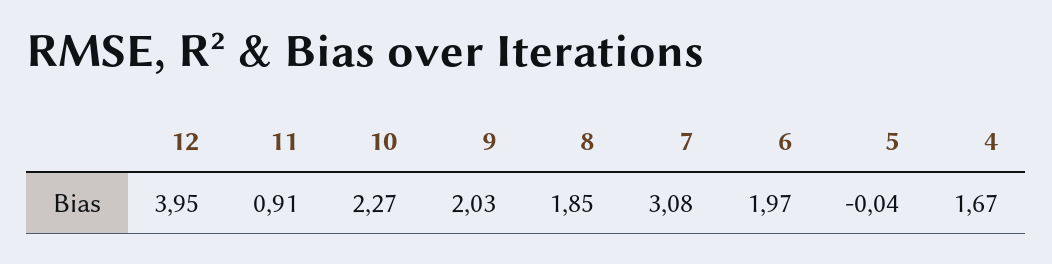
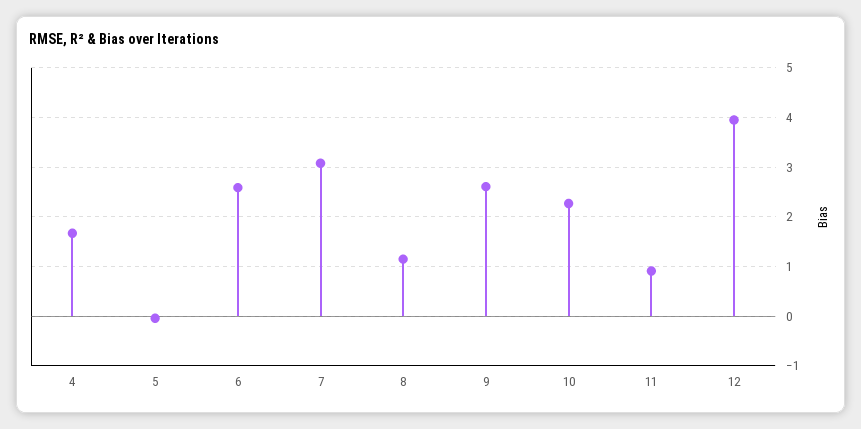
9: 2.03 -> 2.6
8: 1.85 -> 1.2
6: 1.97 -> 2.6

